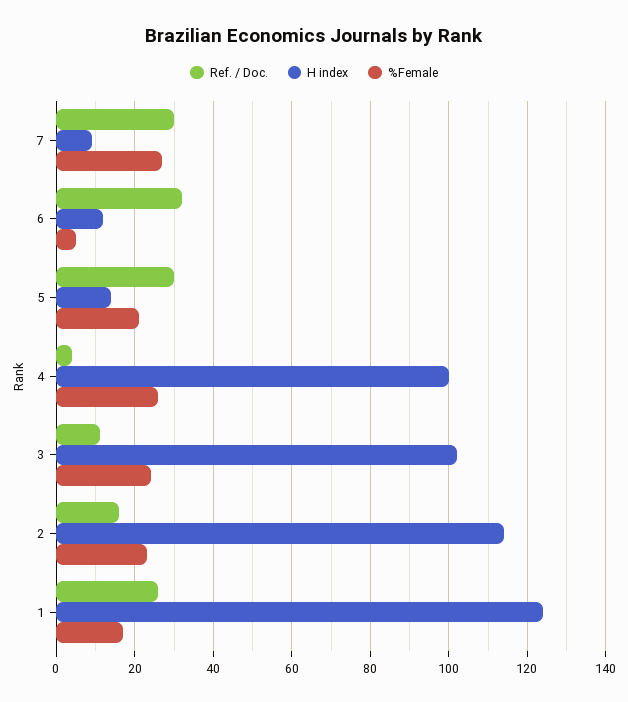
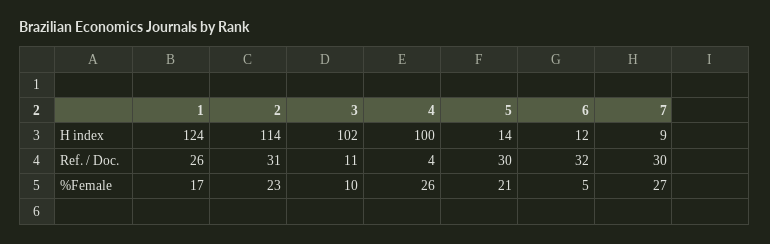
%Female, 3: 25 -> 10
Ref. / Doc., 2: 15 -> 31

